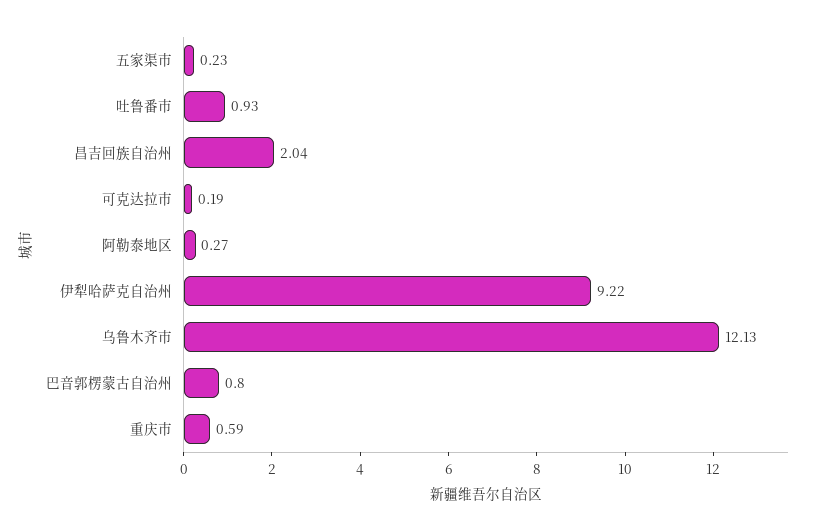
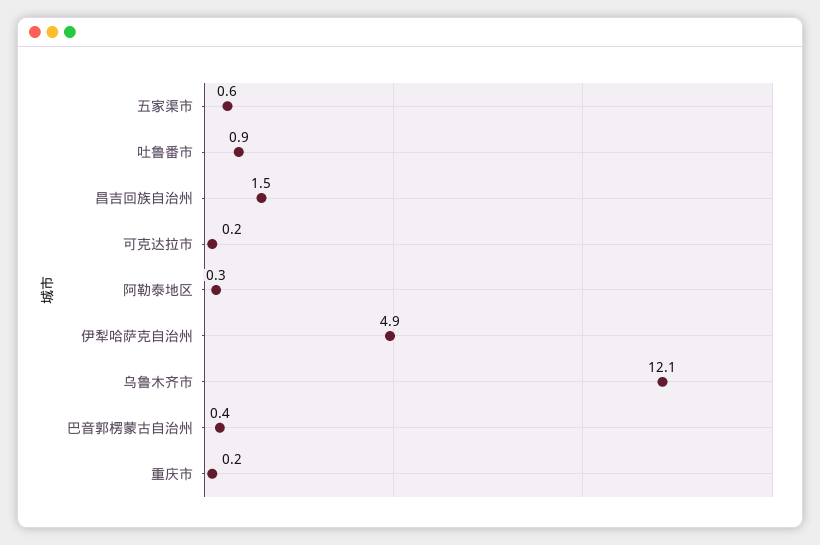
五家渠市: 0.23 -> 0.6
昌吉回族自治州: 2.04 -> 1.5
伊犁哈萨克自治州: 9.22 -> 4.9
巴音郭楞蒙古自治州: 0.8 -> 0.4
重庆市: 0.59 -> 0.2

